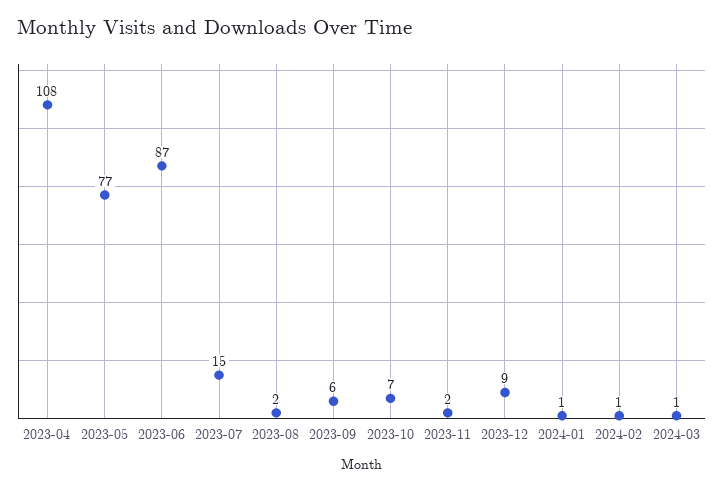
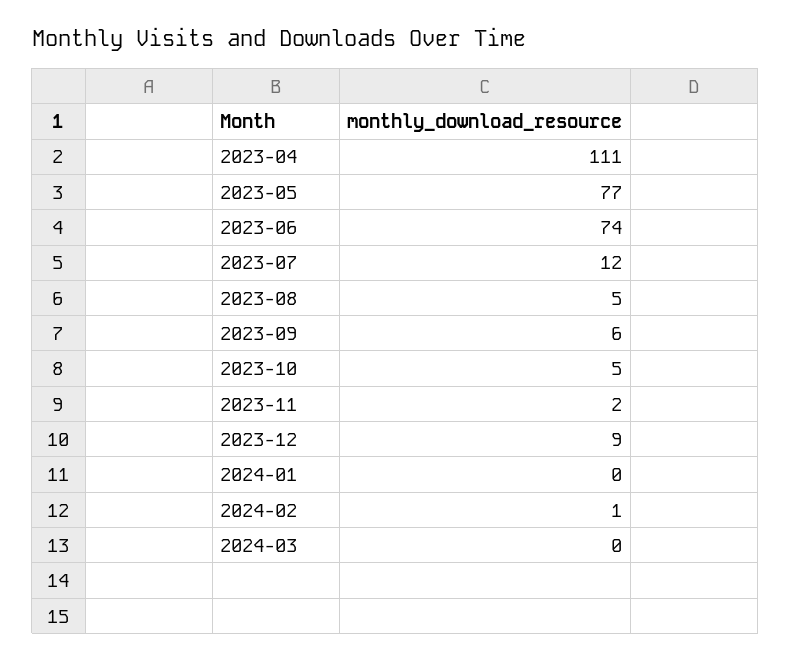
2023-04: 108 -> 111
2023-06: 87 -> 74
2023-07: 15 -> 12
2023-08: 2 -> 5
2023-10: 7 -> 5
2024-01: 1 -> 0
2024-03: 1 -> 0

